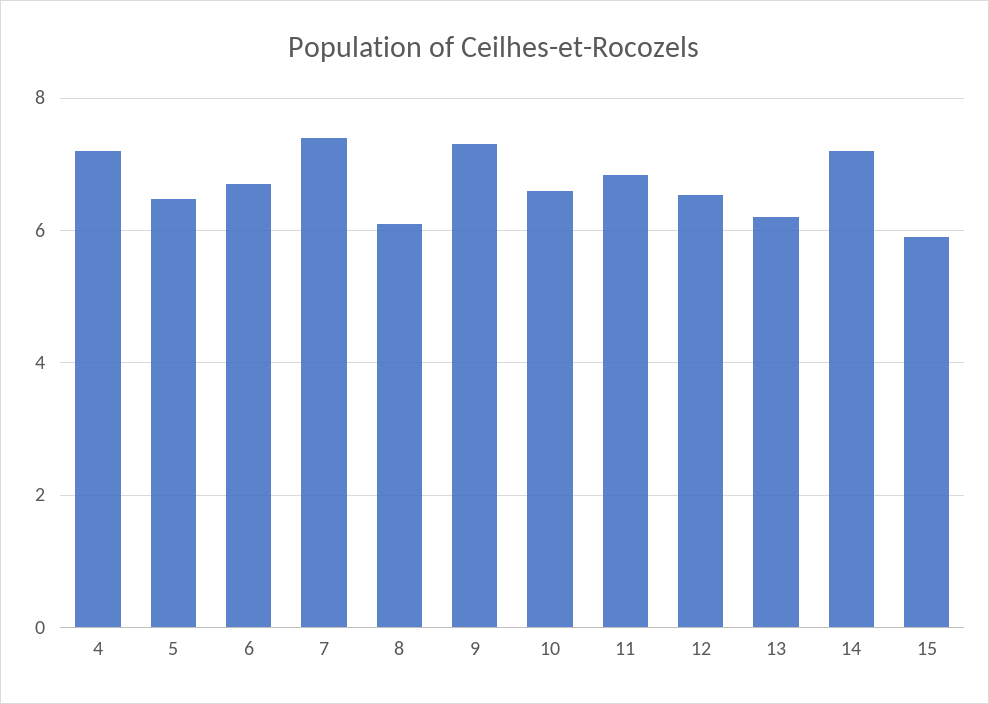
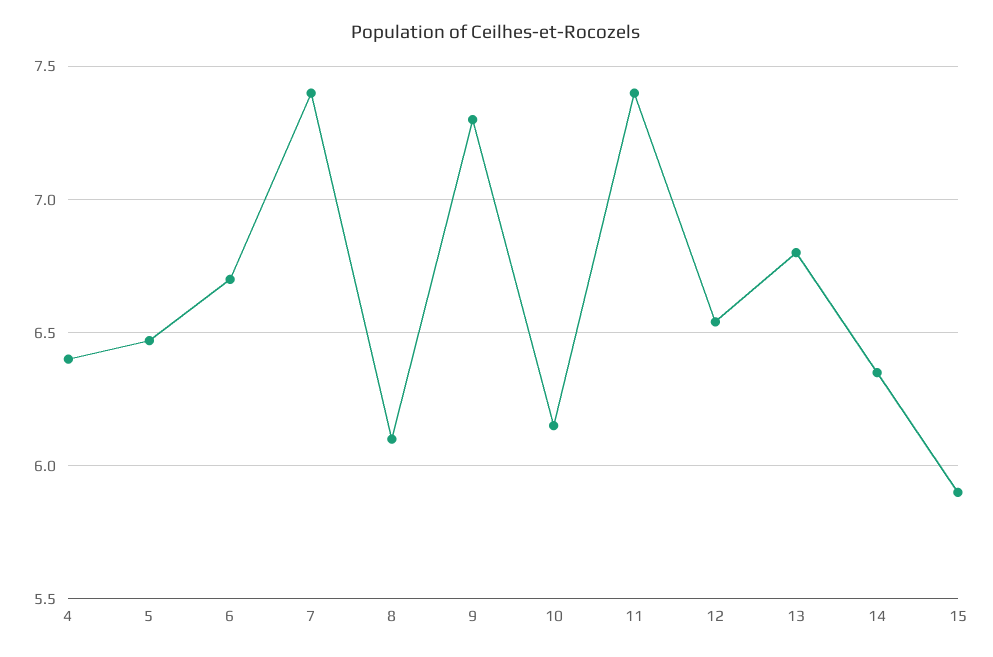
4: 7.2 -> 6.4
10: 6.6 -> 6.15
11: 6.8 -> 7.4
13: 6.2 -> 6.8
14: 7.2 -> 6.35

